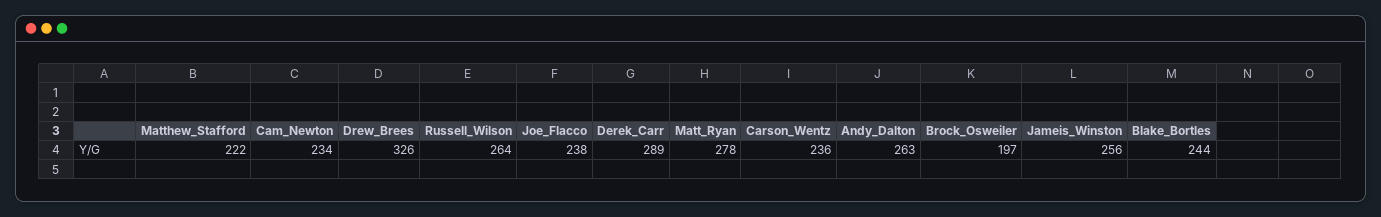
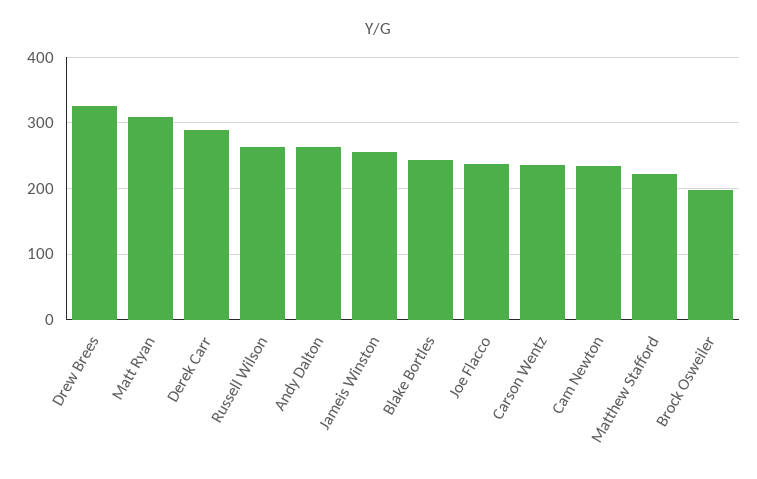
Matt_Ryan: 278 -> 310

